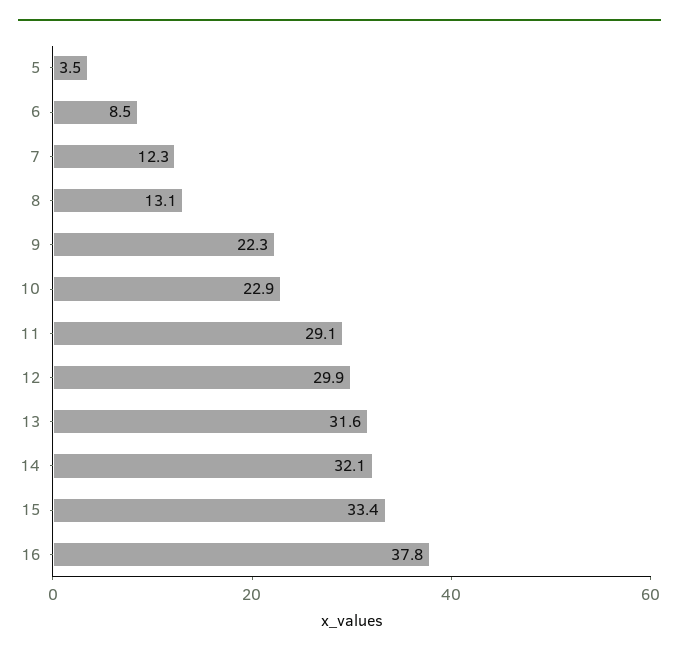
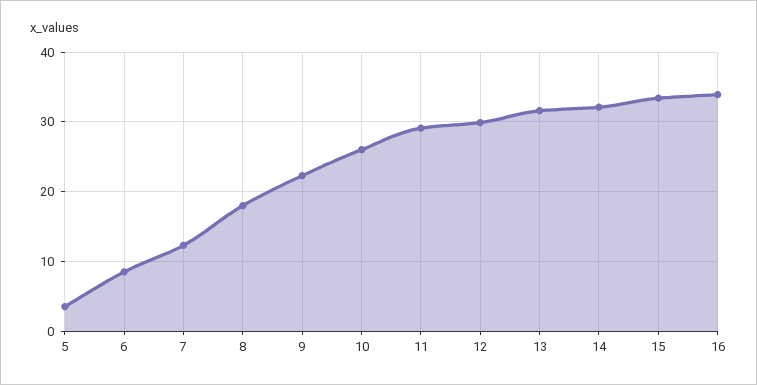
8: 13.1 -> 18
10: 22.9 -> 26
16: 37.8 -> 34

